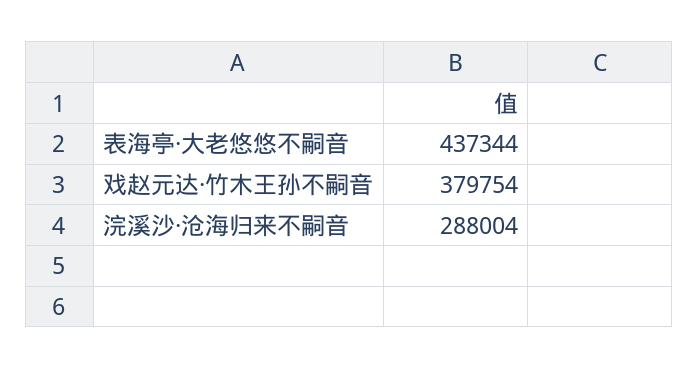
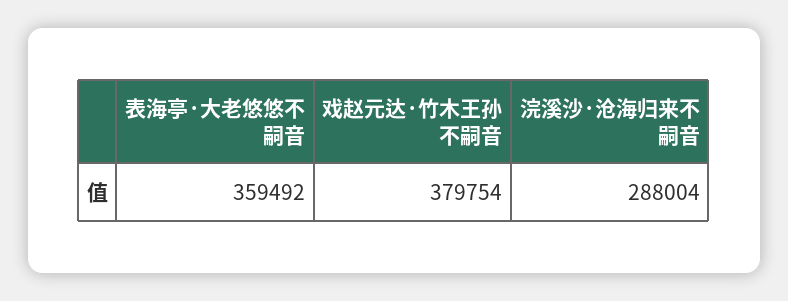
表海亭·大老悠悠不嗣音: 437344 -> 359492

